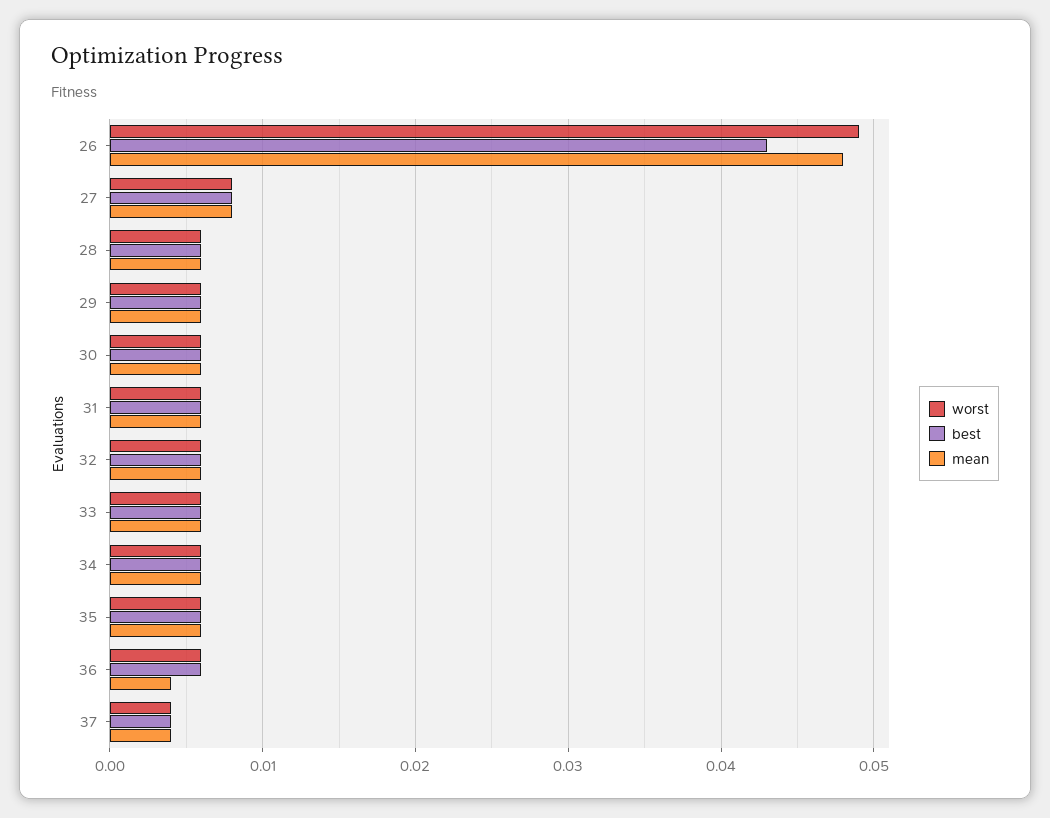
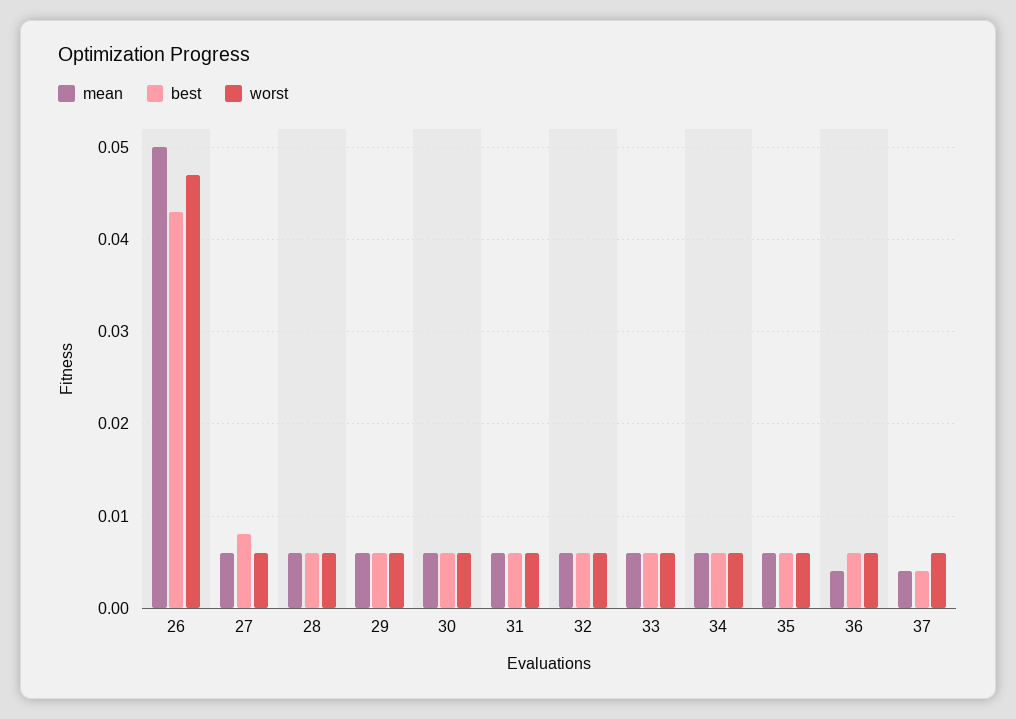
worst, 26: 0.049 -> 0.047
mean, 26: 0.048 -> 0.05
worst, 27: 0.008 -> 0.006
mean, 27: 0.008 -> 0.006
worst, 37: 0.004 -> 0.006

